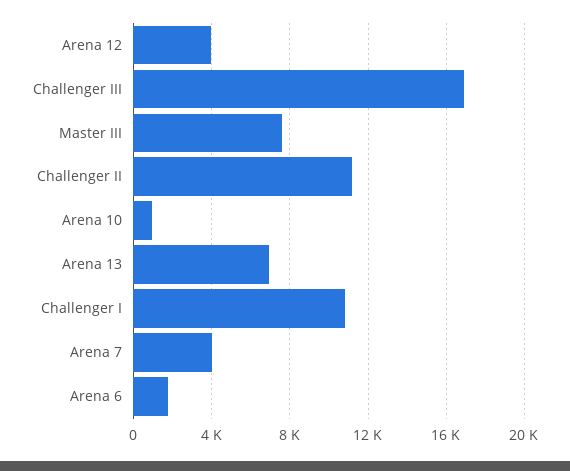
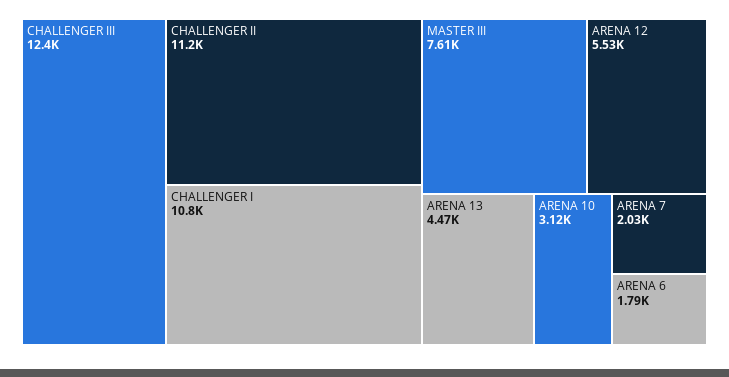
Arena 12: 4000 -> 5530
Challenger III: 17000 -> 12400
Arena 10: 1000 -> 3120
Arena 13: 7000 -> 4470
Arena 7: 4000 -> 2030

